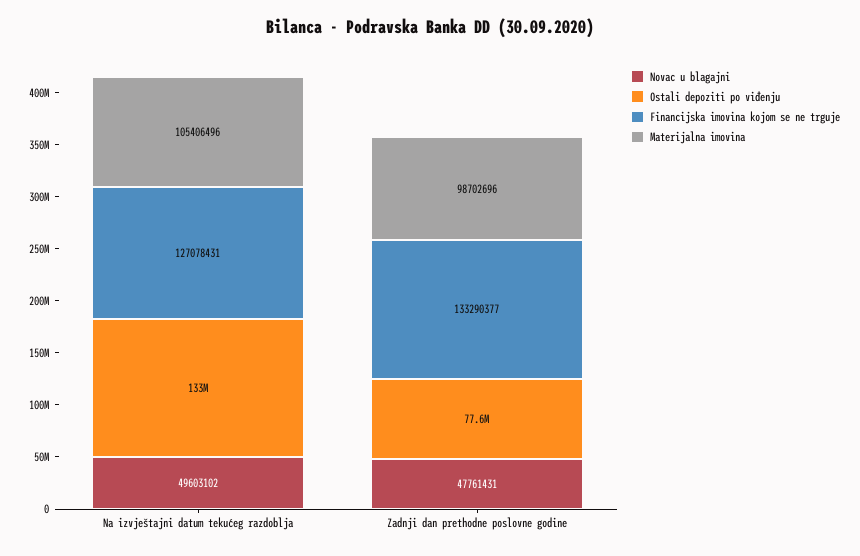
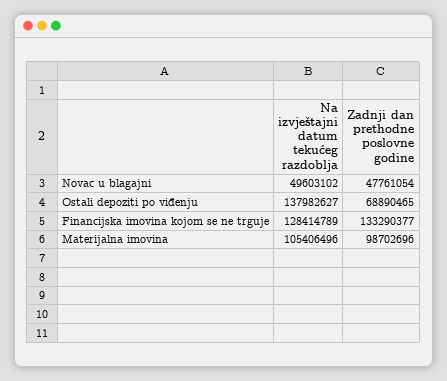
Ostali depoziti po viđenju, Na izvještajni datum tekućeg razdoblja: 133000000 -> 137982627
Financijska imovina kojom se ne trguje, Na izvještajni datum tekućeg razdoblja: 127078431 -> 128414789
Novac u blagajni, Zadnji dan prethodne poslovne godine: 47761431 -> 47761054
Ostali depoziti po viđenju, Zadnji dan prethodne poslovne godine: 77600000 -> 68890465

